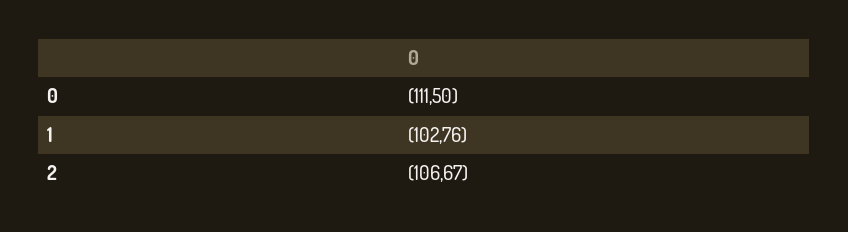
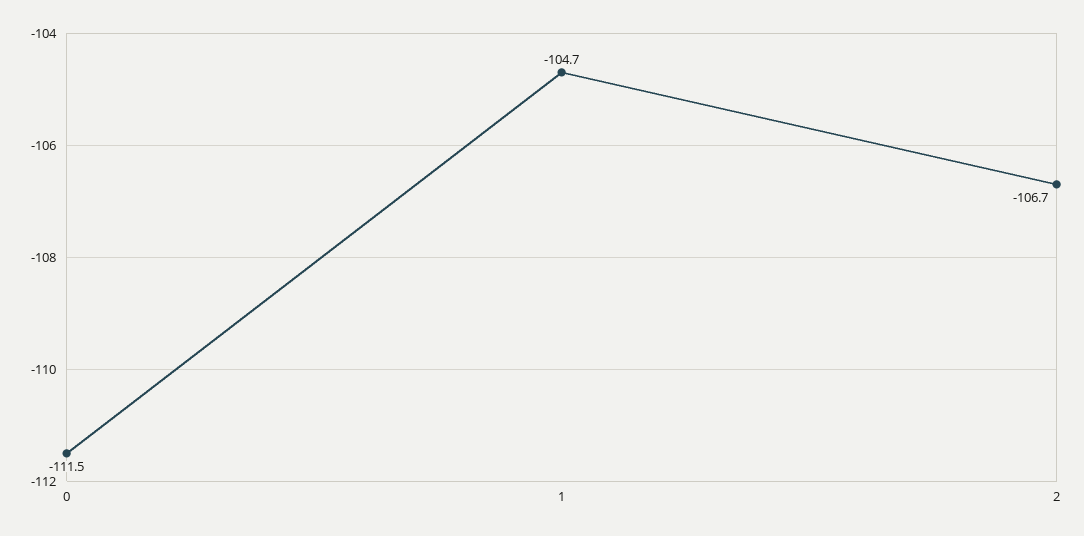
1: -102.76 -> -104.7

